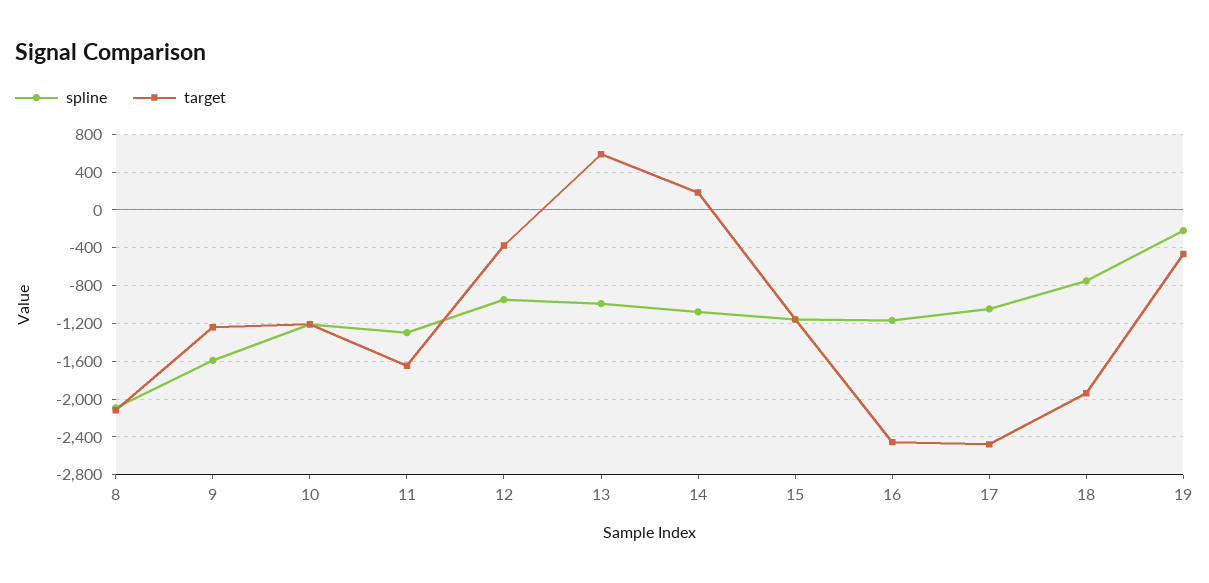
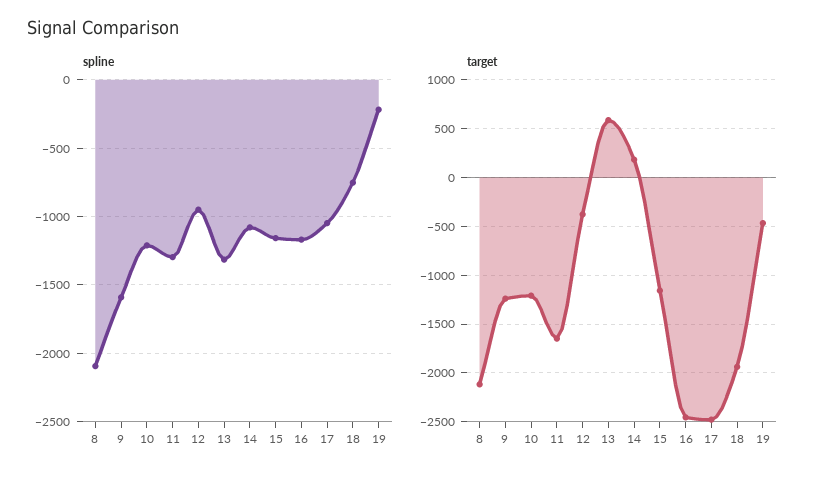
spline, 13: -1000 -> -1300

